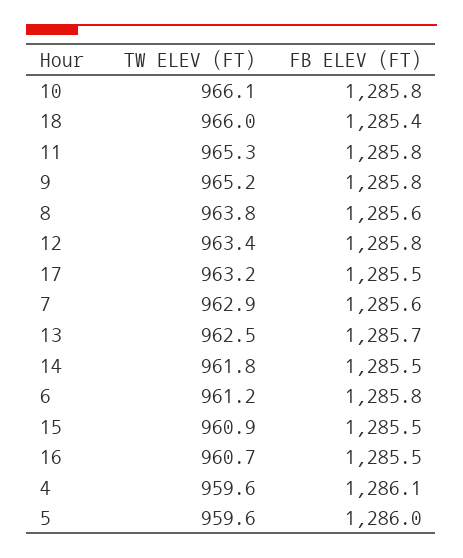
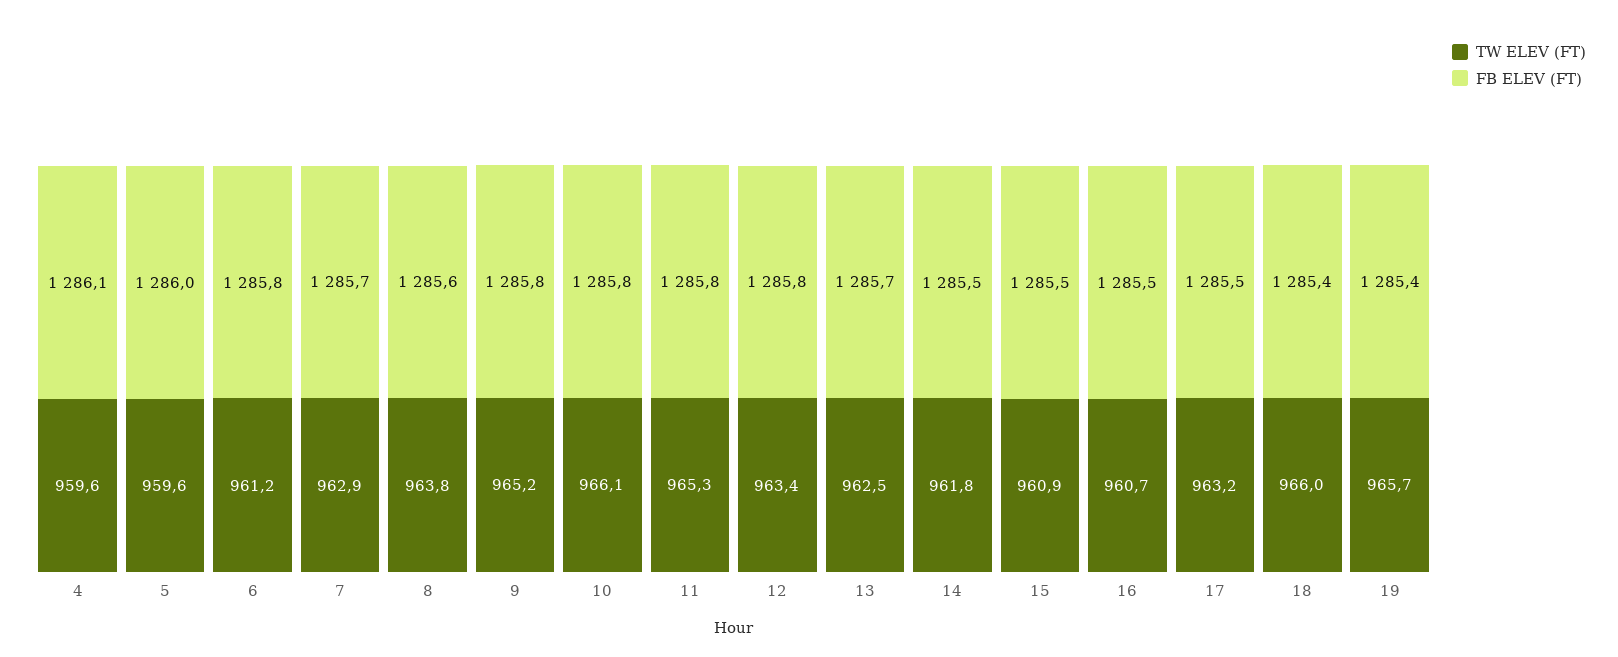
FB ELEV (FT), 7: 1285.6 -> 1285.7
TW ELEV (FT), 19: none -> 965.7
FB ELEV (FT), 19: none -> 1285.4

